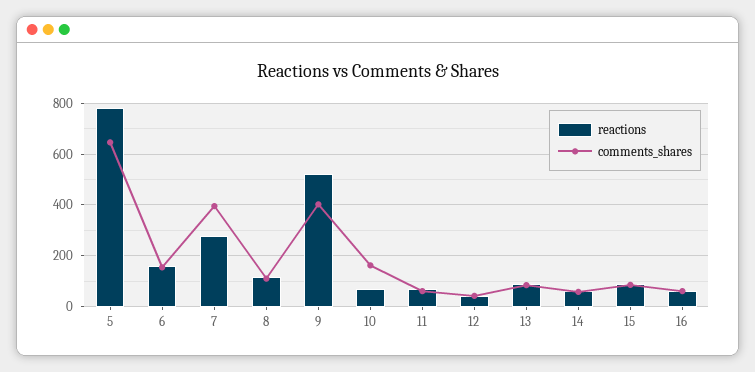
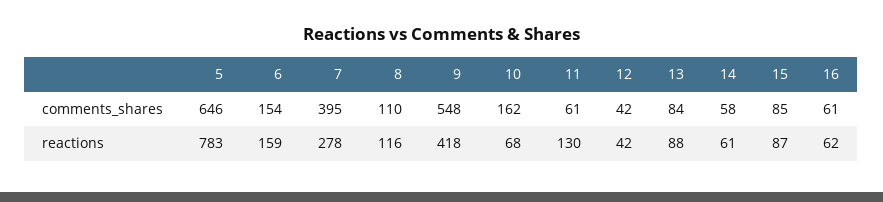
reactions, 9: 525 -> 418
comments_shares, 9: 400 -> 548
reactions, 11: 75 -> 130

